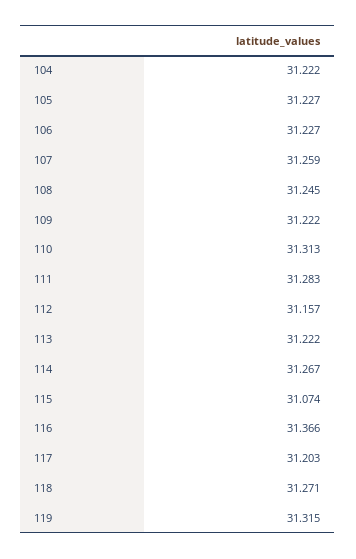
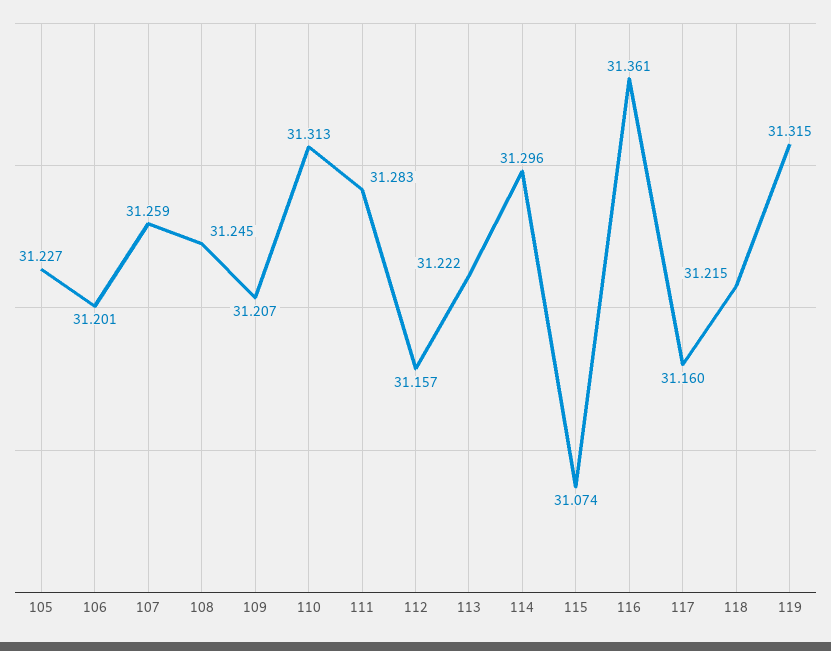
104: 31.222 -> none
106: 31.227 -> 31.201
109: 31.222 -> 31.207
114: 31.267 -> 31.296
116: 31.366 -> 31.361
117: 31.203 -> 31.16
118: 31.271 -> 31.215

